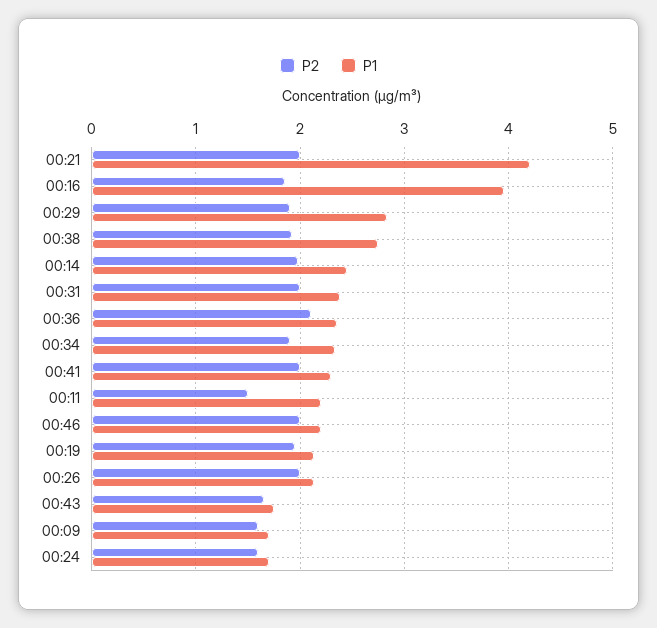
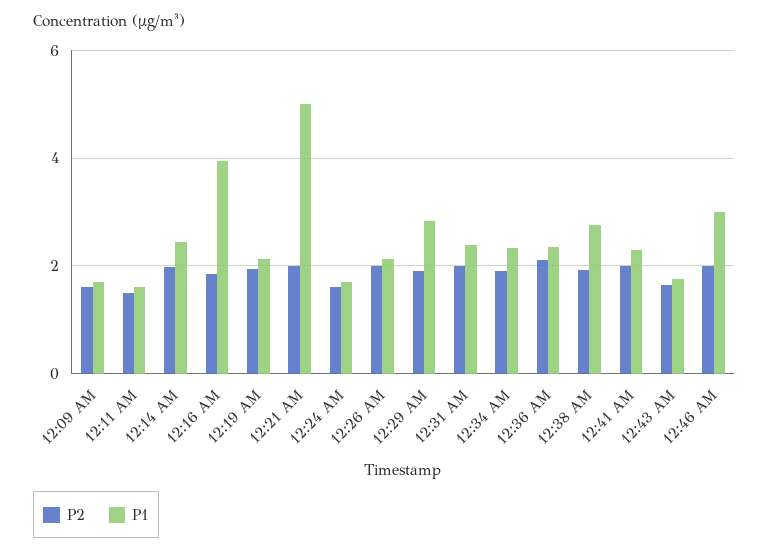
P1, 00:21: 4.2 -> 5
P1, 00:11: 2.2 -> 1.6
P1, 00:46: 2.2 -> 3

